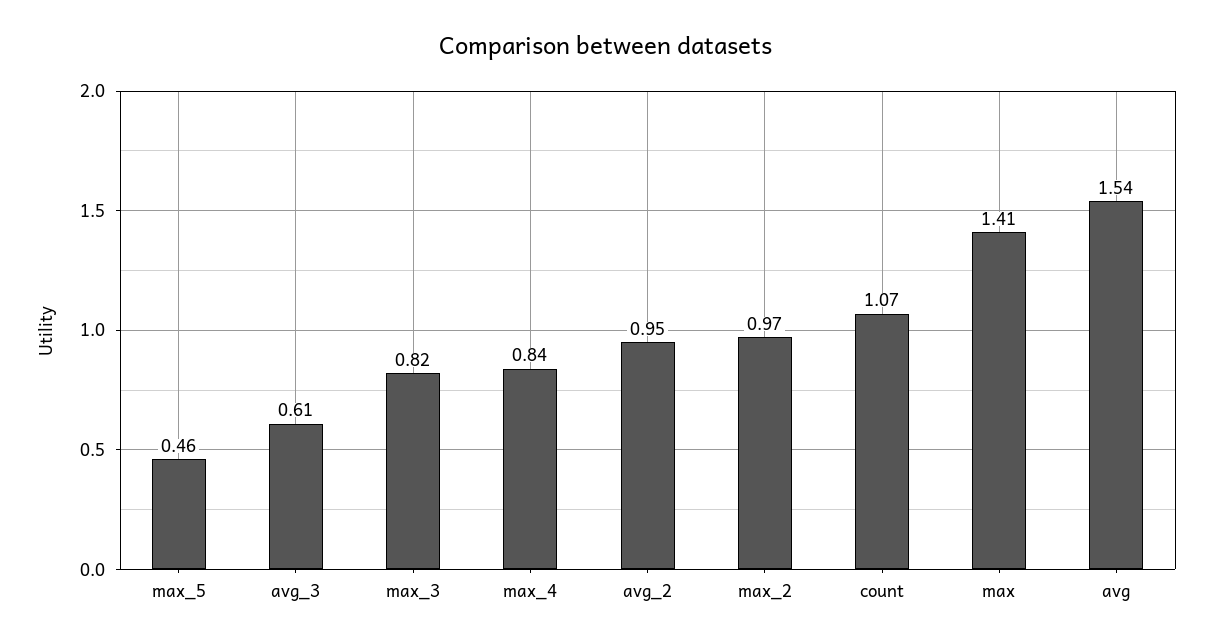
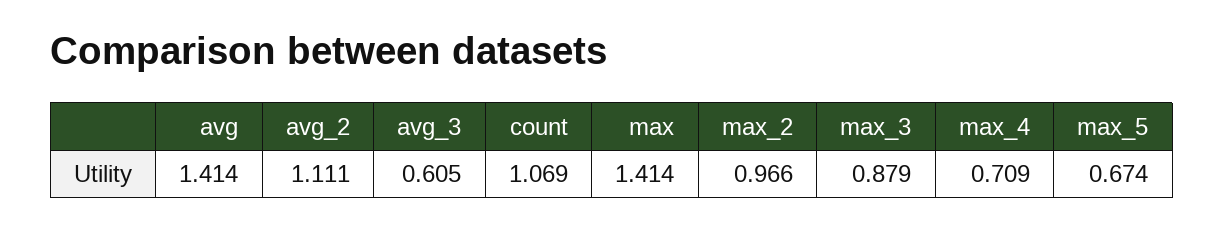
max_5: 0.46 -> 0.674
max_3: 0.82 -> 0.879
max_4: 0.84 -> 0.709
avg_2: 0.95 -> 1.111
avg: 1.54 -> 1.414

